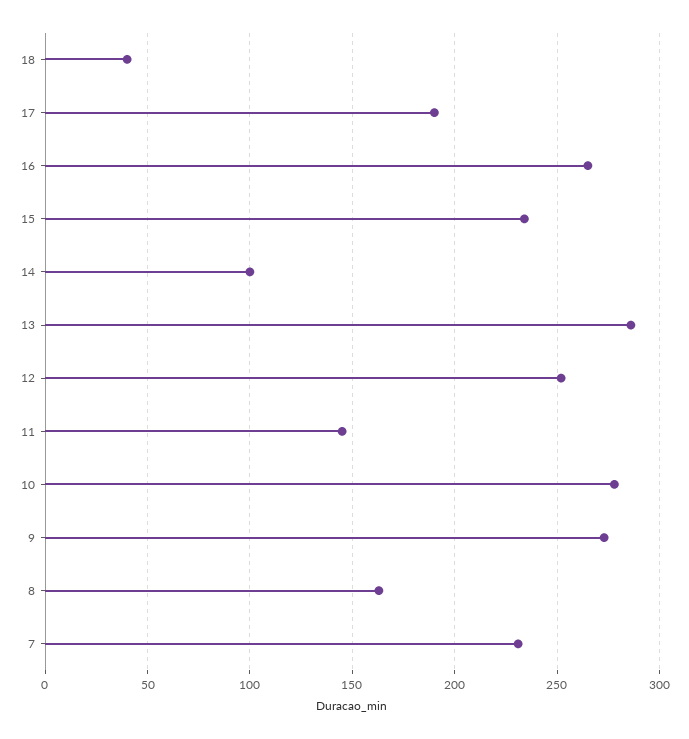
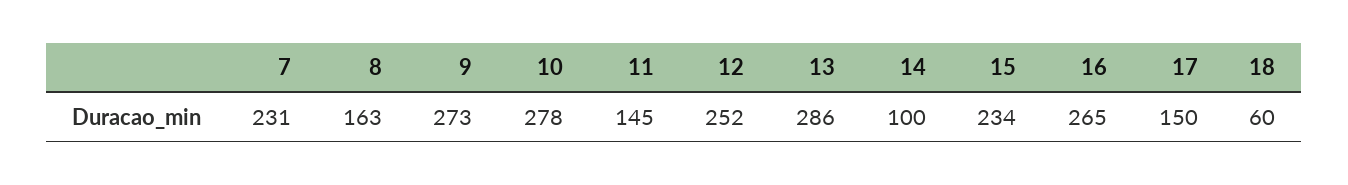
18: 40 -> 60
17: 190 -> 150

